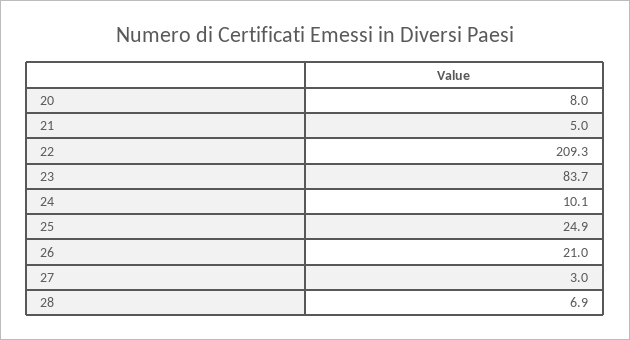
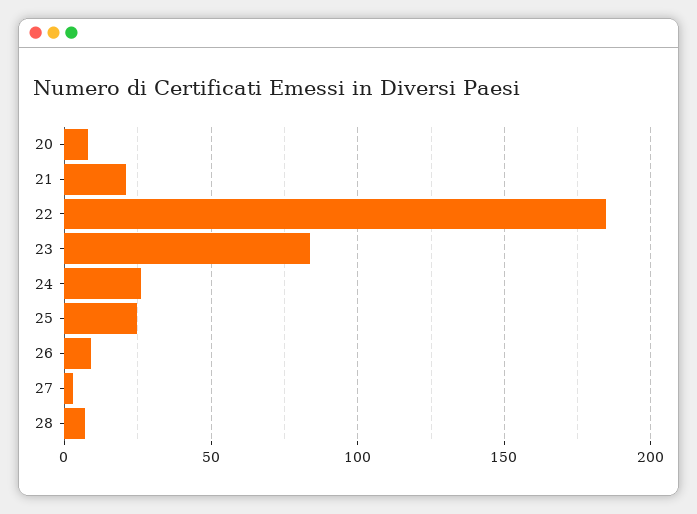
21: 5 -> 20
22: 209.3 -> 185
24: 10.1 -> 25
26: 21 -> 10

